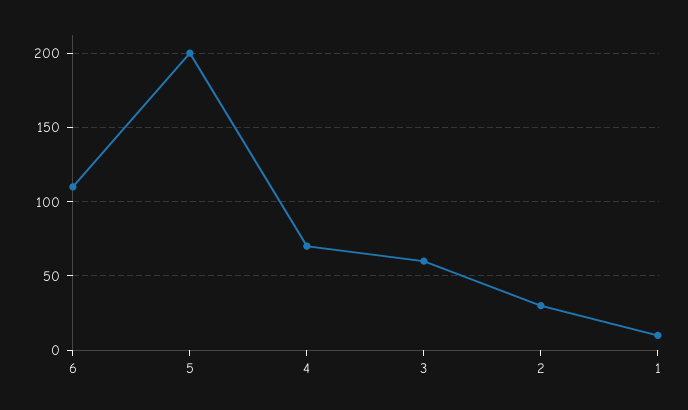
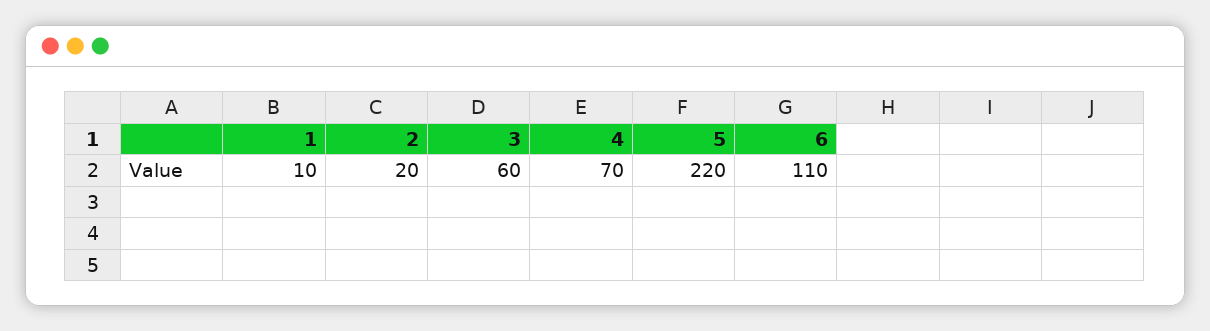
5: 200 -> 220
2: 30 -> 20

